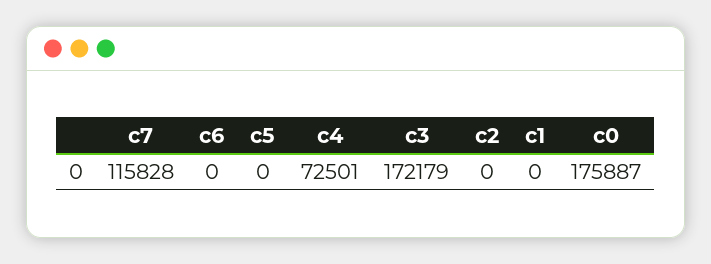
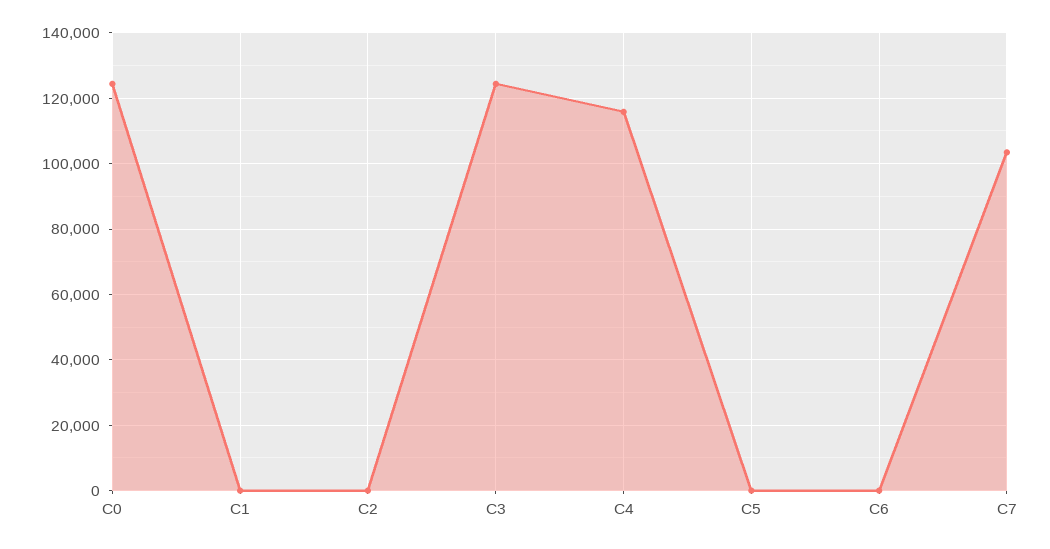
c7: 115828 -> 104000
c4: 72501 -> 116000
c3: 172179 -> 124000
c0: 175887 -> 124000

